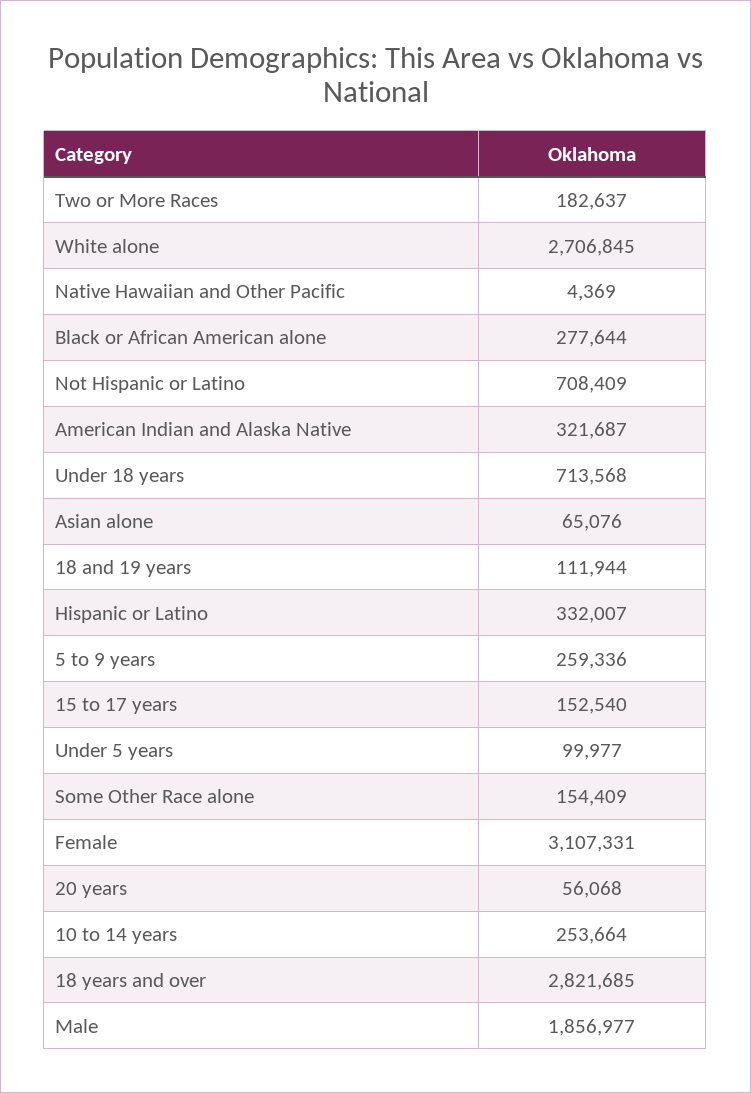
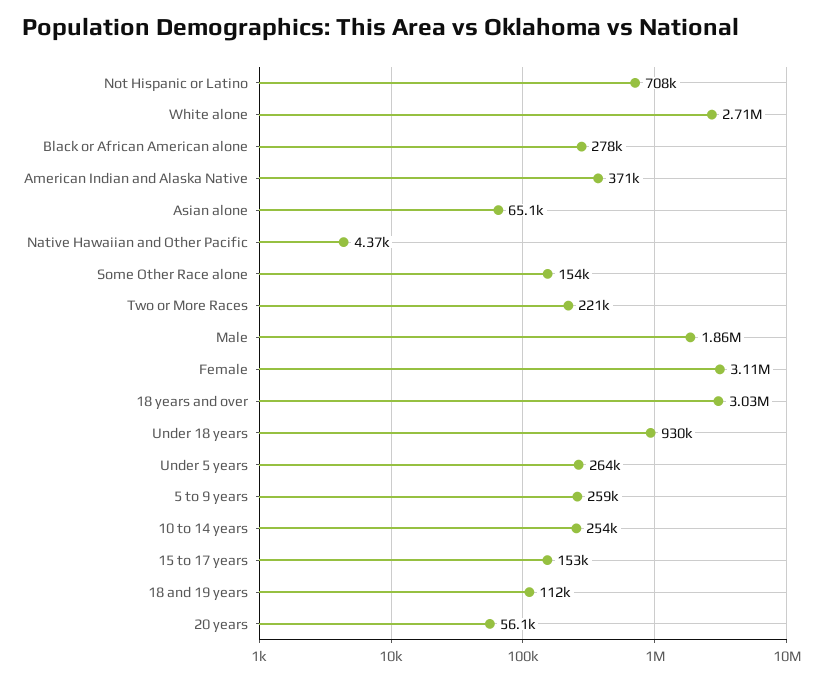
Two or More Races: 182637 -> 221000
American Indian and Alaska Native: 321687 -> 371000
Under 18 years: 713568 -> 930000
Hispanic or Latino: 332007 -> none
Under 5 years: 99977 -> 264000
18 years and over: 2821685 -> 3030000

